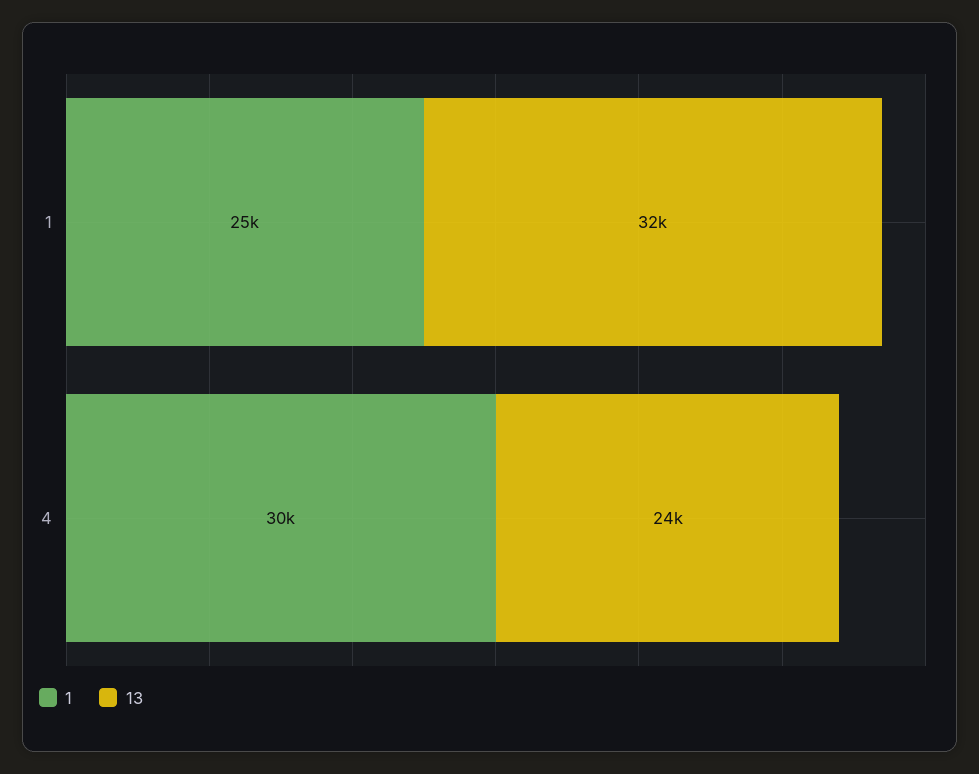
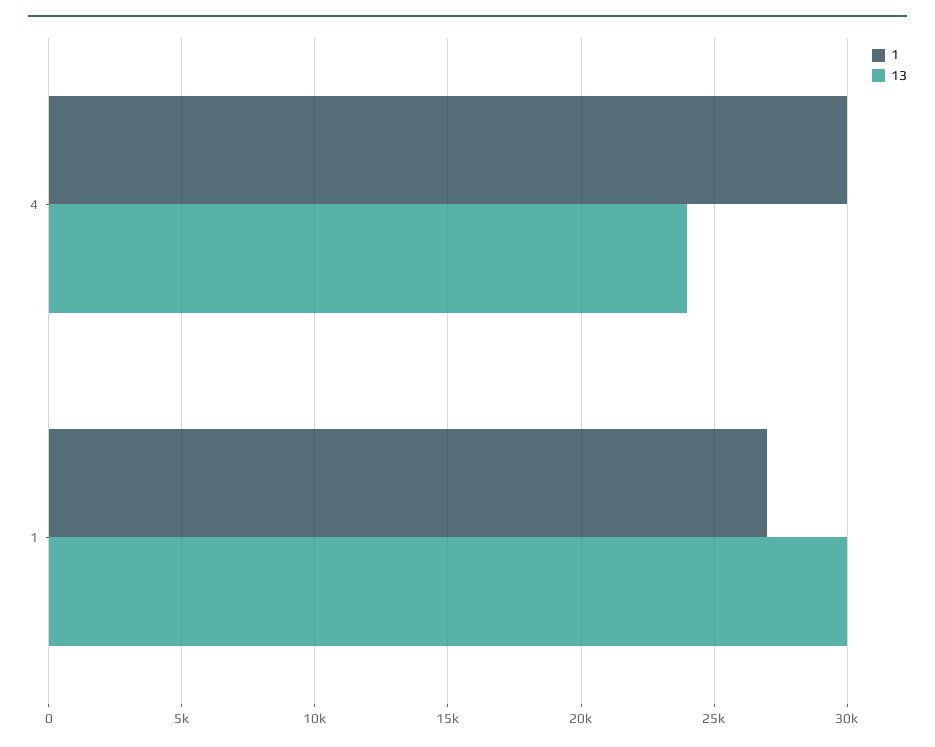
1, 1: 25000 -> 27000
13, 1: 32000 -> 30000

